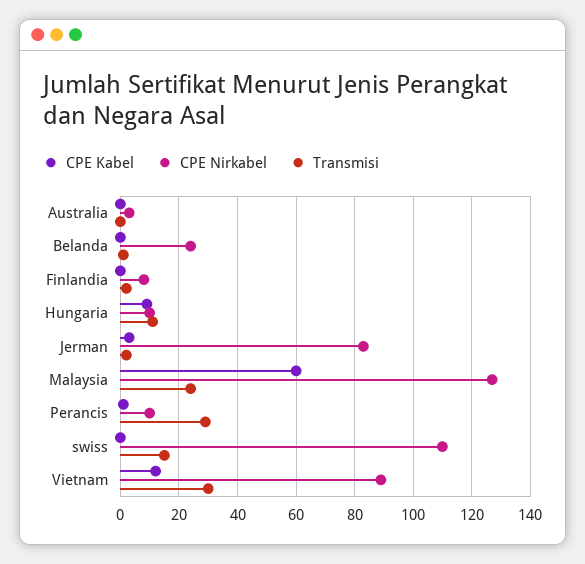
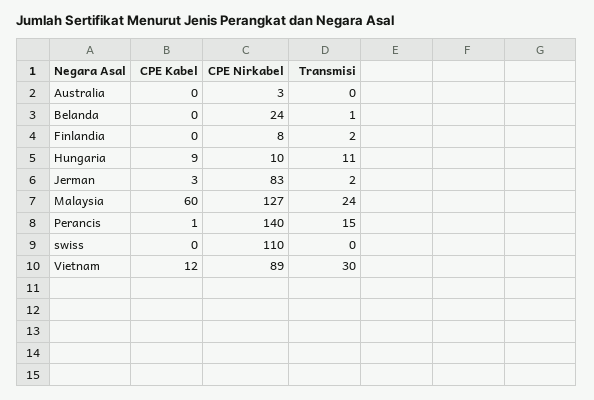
CPE Nirkabel, Perancis: 10 -> 140
Transmisi, Perancis: 30 -> 15
Transmisi, swiss: 15 -> 0

